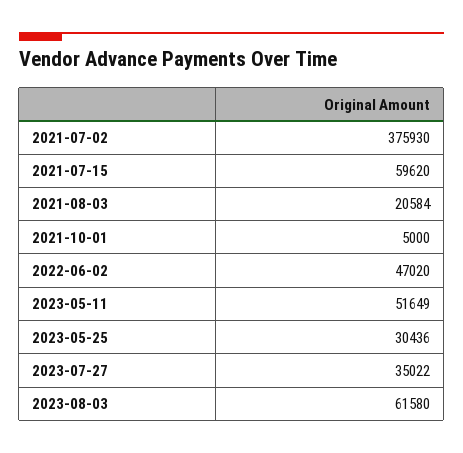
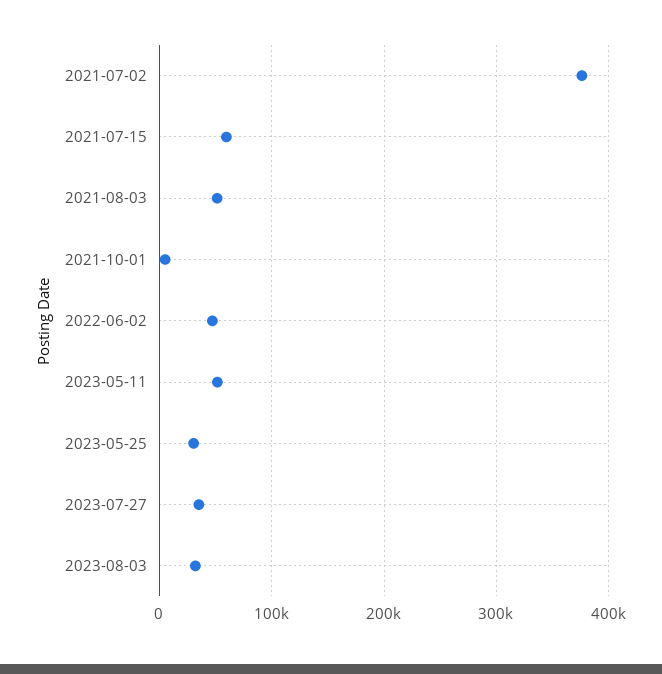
2021-08-03: 20584 -> 50000
2023-08-03: 61580 -> 30000

